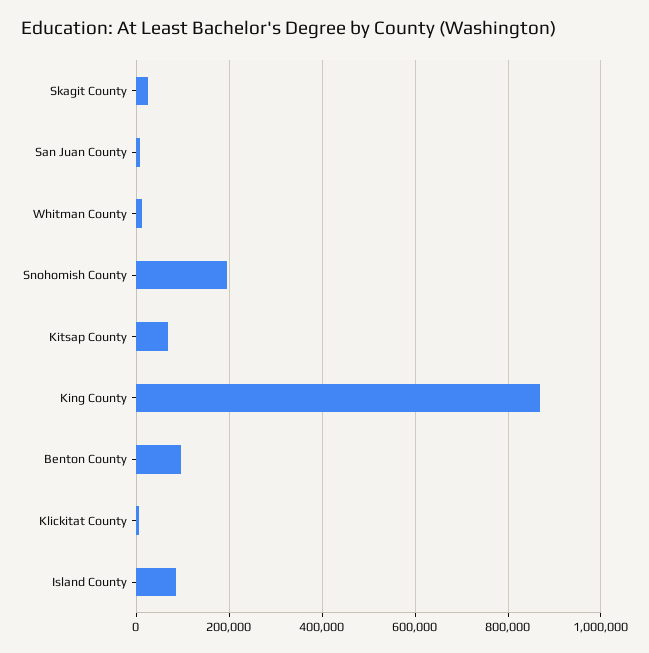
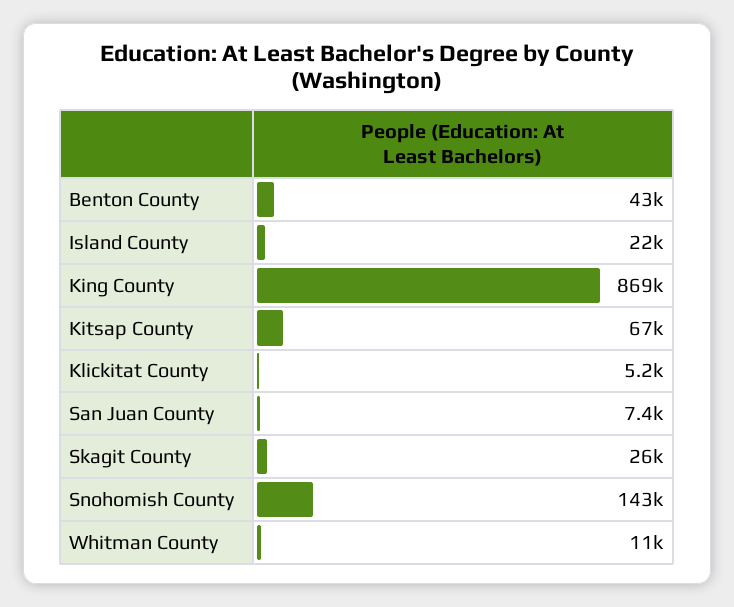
Snohomish County: 200000 -> 143000
Benton County: 100000 -> 43000
Island County: 80000 -> 22000

